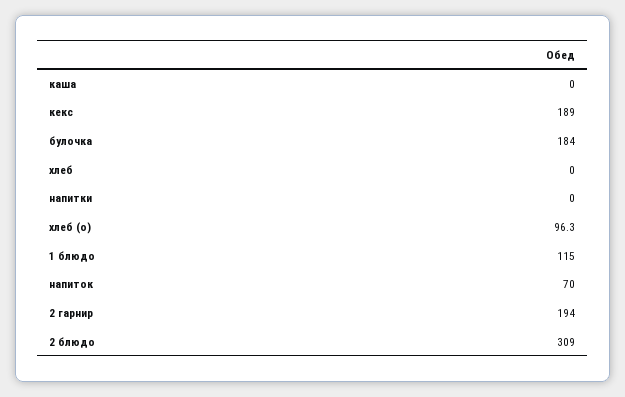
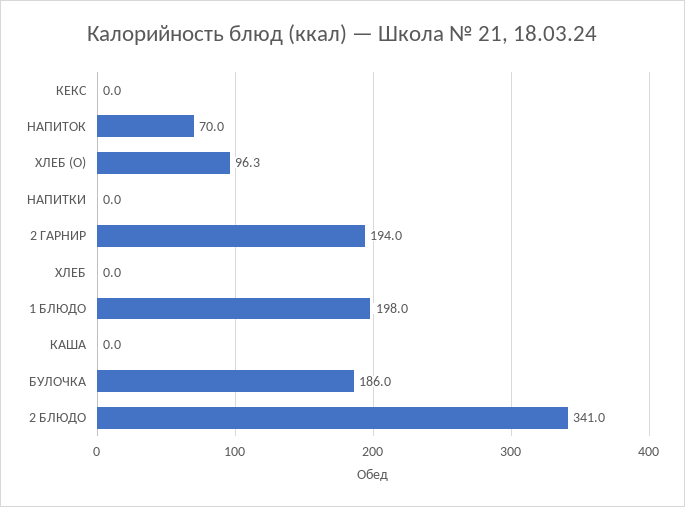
кекс: 189 -> 0
булочка: 184 -> 186
1 блюдо: 115 -> 198
2 блюдо: 309 -> 341

